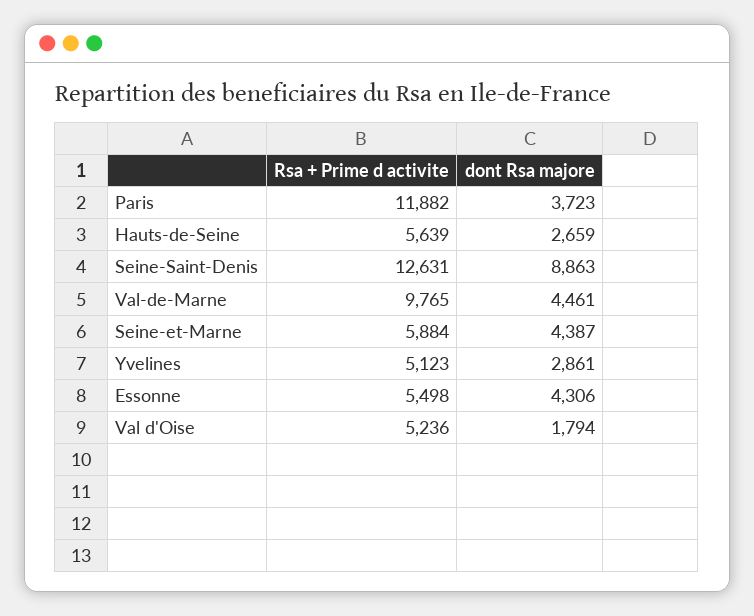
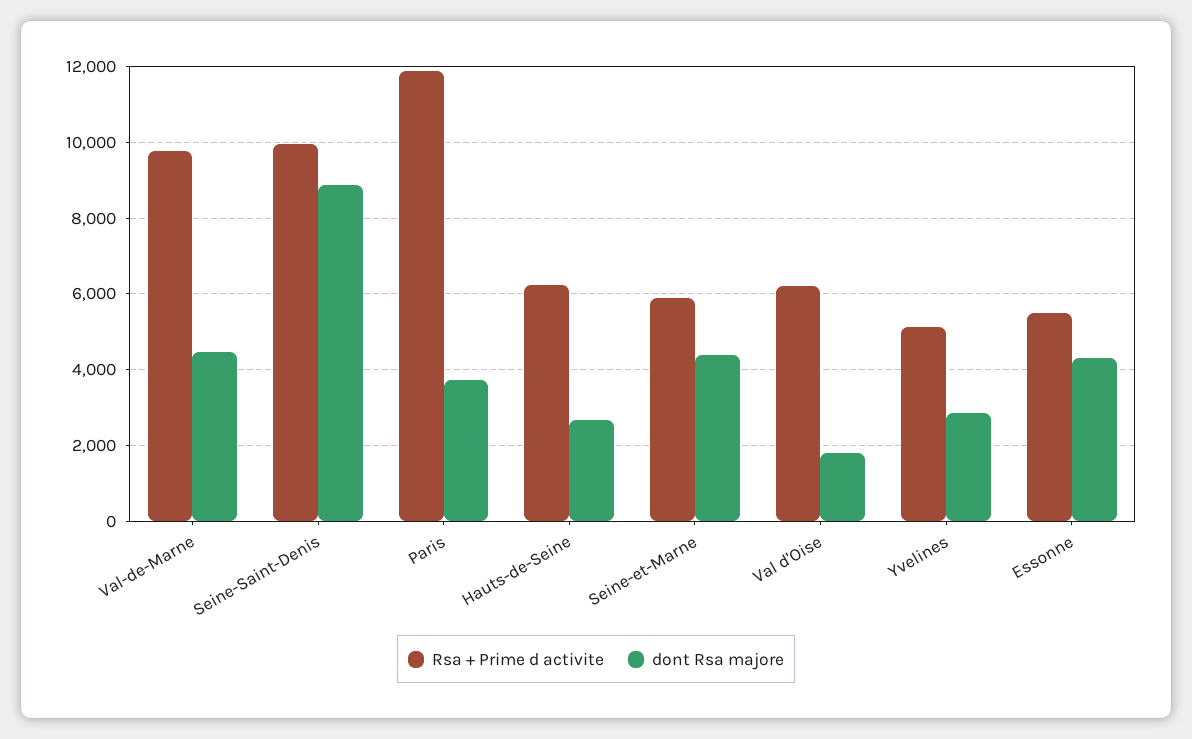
Rsa + Prime d activite, Hauts-de-Seine: 5639 -> 6200
Rsa + Prime d activite, Seine-Saint-Denis: 12631 -> 10000
Rsa + Prime d activite, Val d'Oise: 5236 -> 6200

